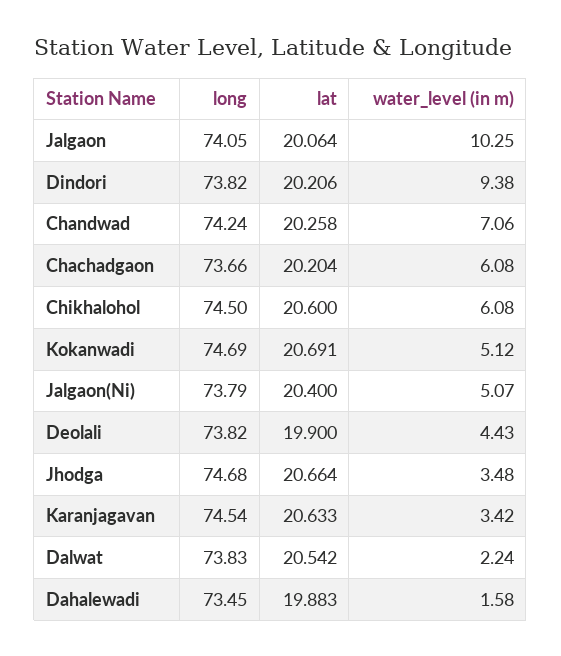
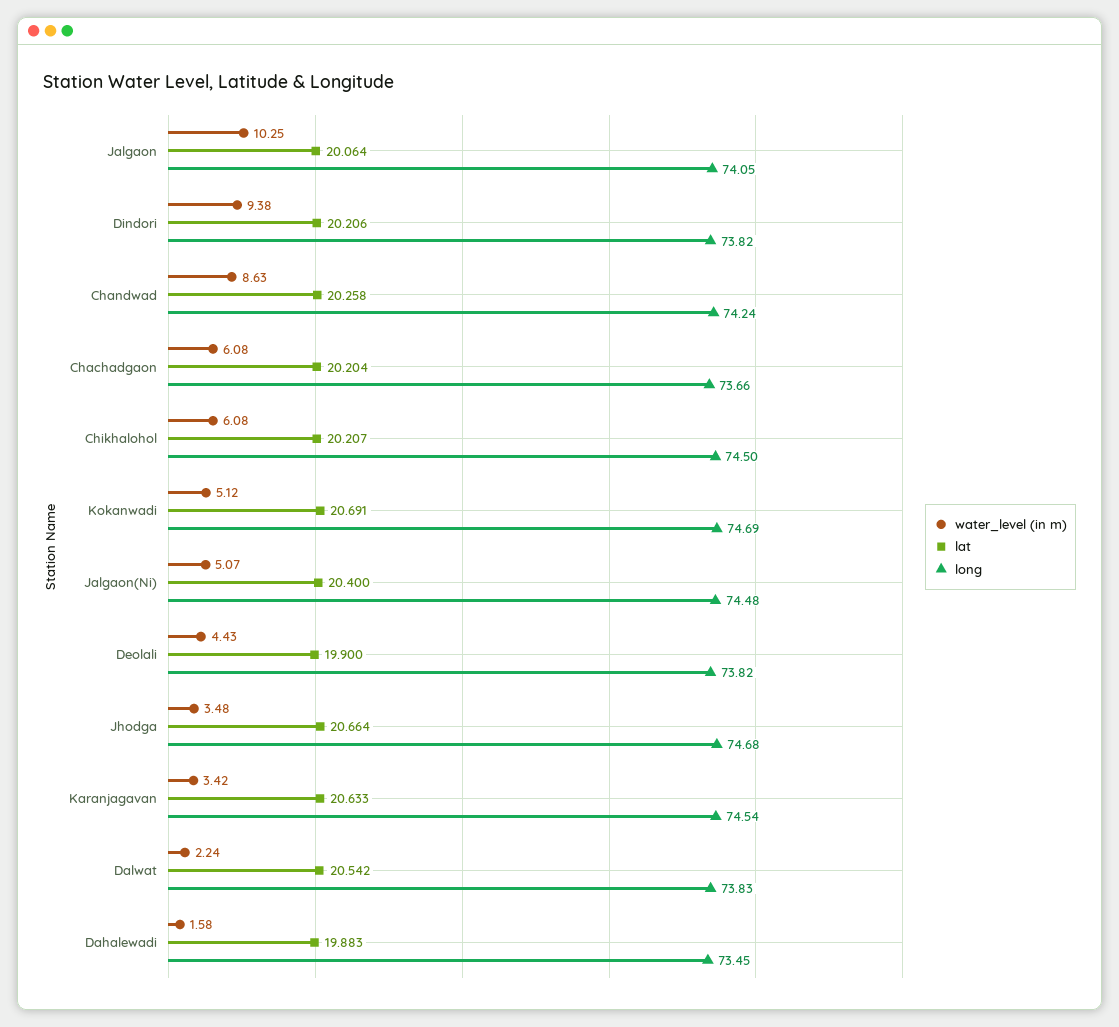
water_level (in m), Chandwad: 7.06 -> 8.63
lat, Chikhalohol: 20.6 -> 20.207
long, Jalgaon(Ni): 73.79 -> 74.48

